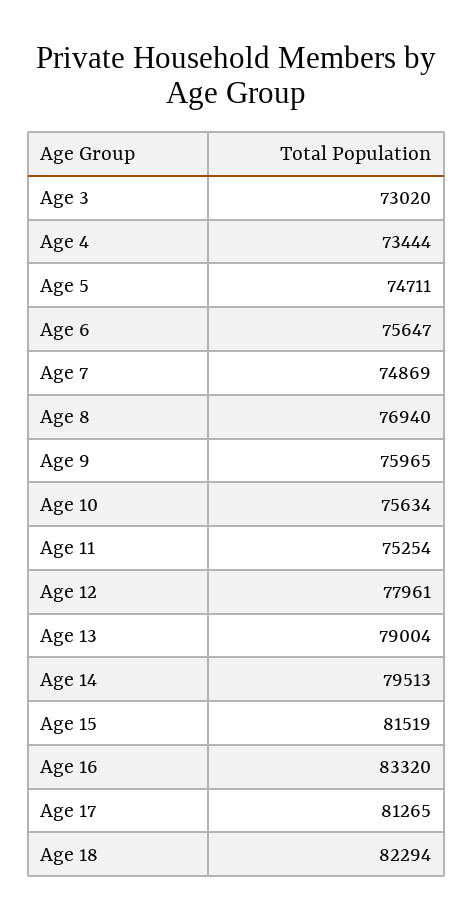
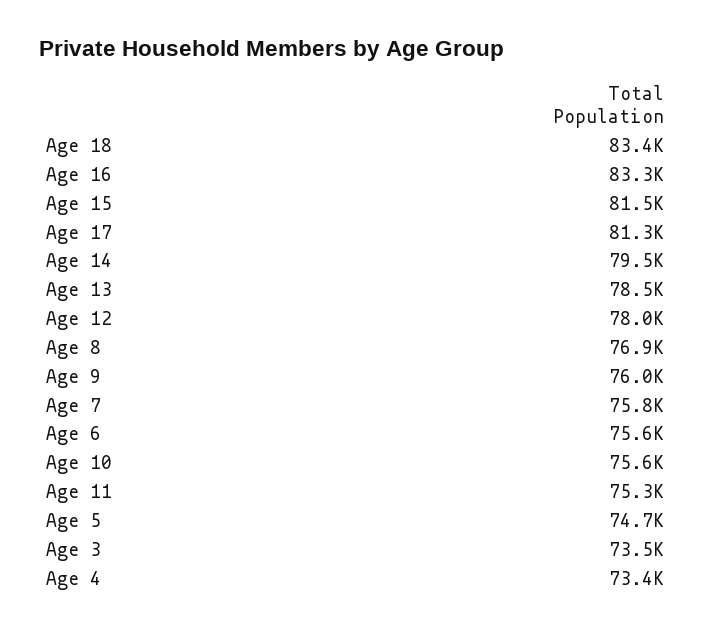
Age 3: 73020 -> 73500
Age 7: 74869 -> 75800
Age 13: 79004 -> 78500
Age 18: 82294 -> 83400

